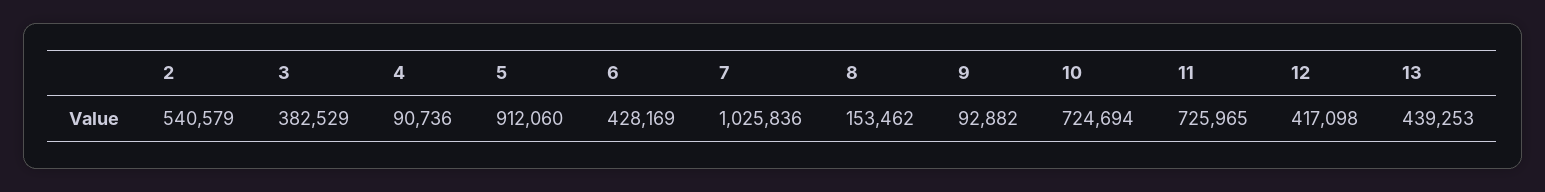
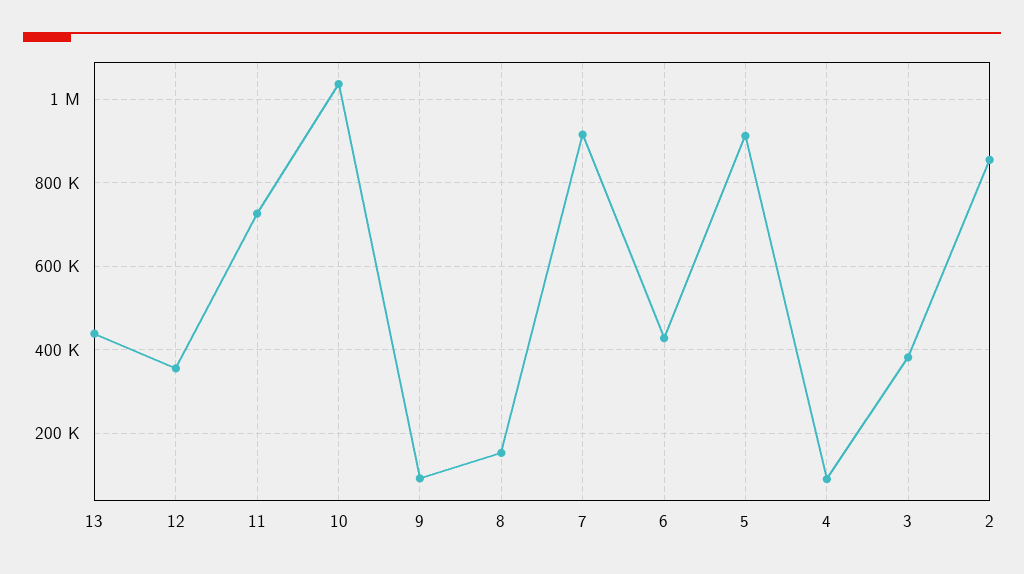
2: 540579 -> 860000
7: 1025836 -> 920000
10: 724694 -> 1040000
12: 417098 -> 360000

